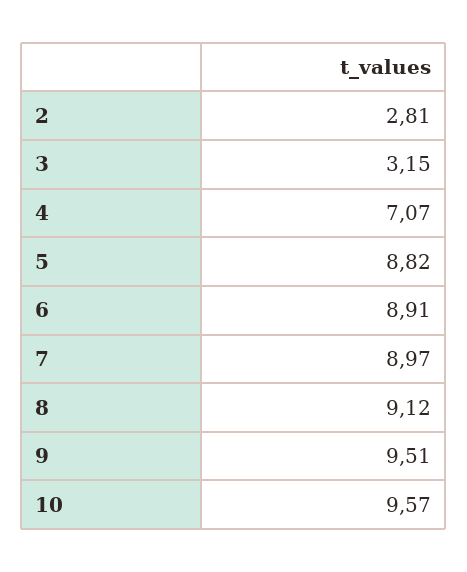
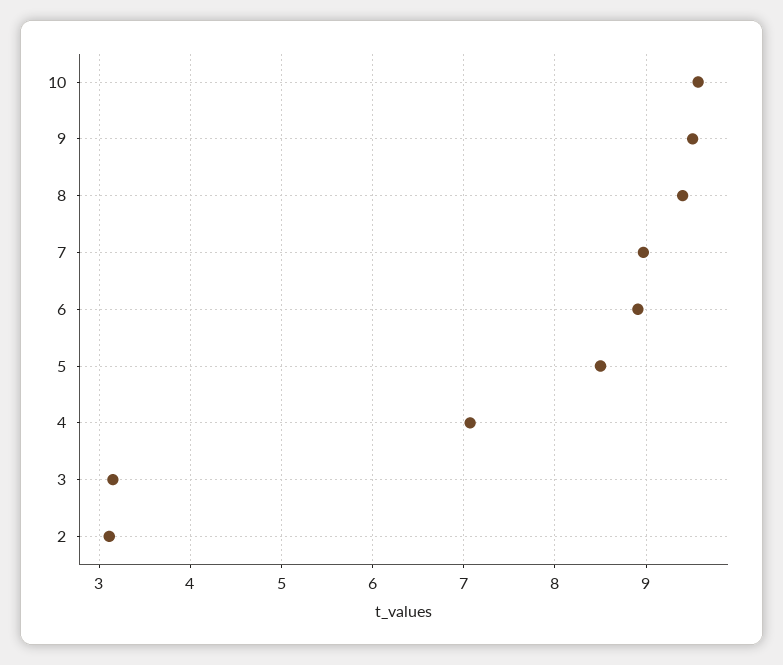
2: 2.81 -> 3.1
5: 8.82 -> 8.5
8: 9.12 -> 9.4

